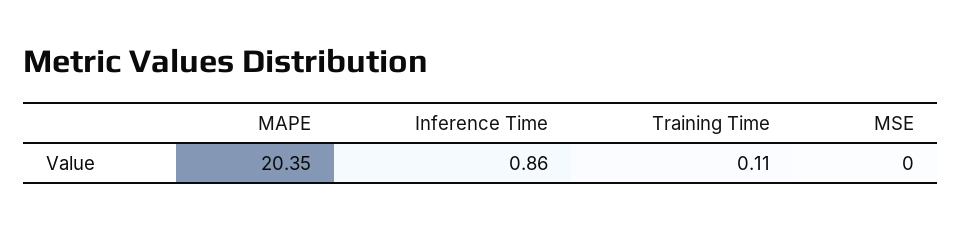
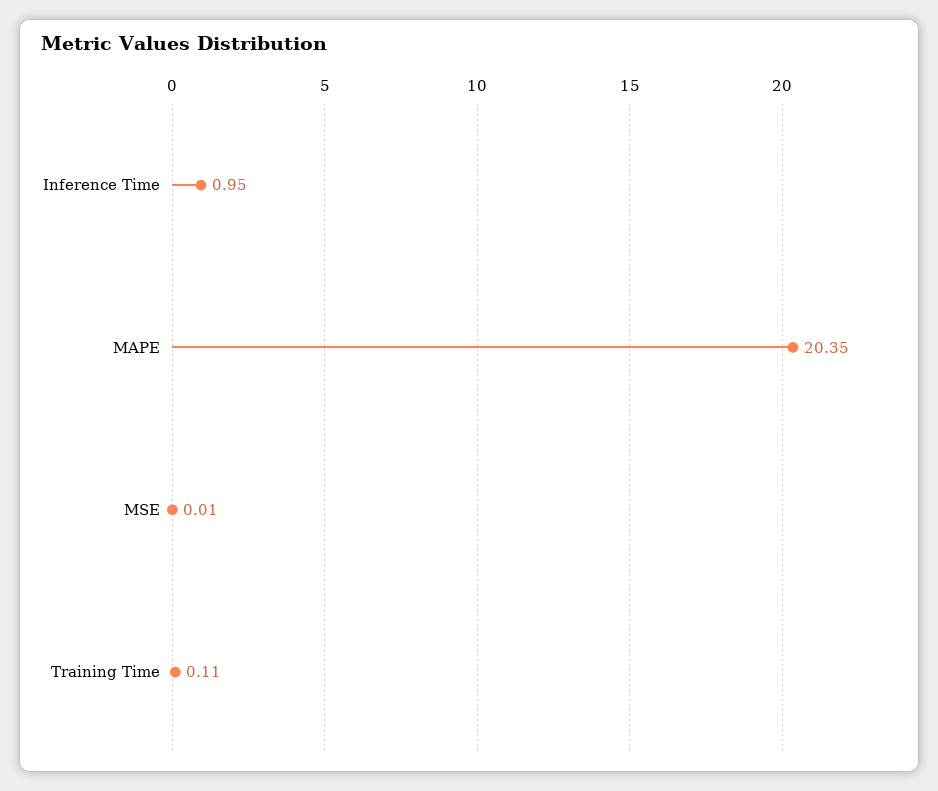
Inference Time: 0.86 -> 0.95
MSE: 0 -> 0.01

